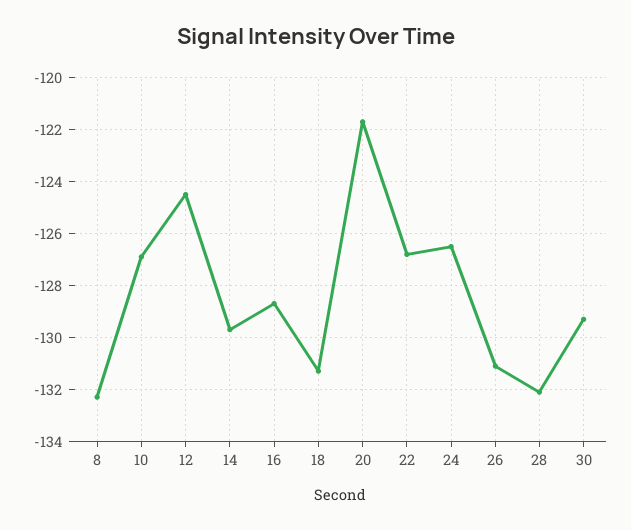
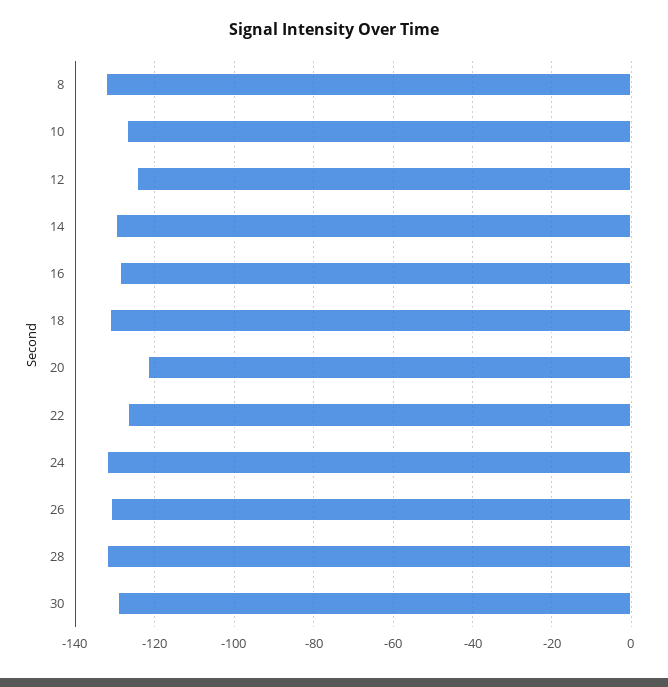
24: -126.5 -> -132

